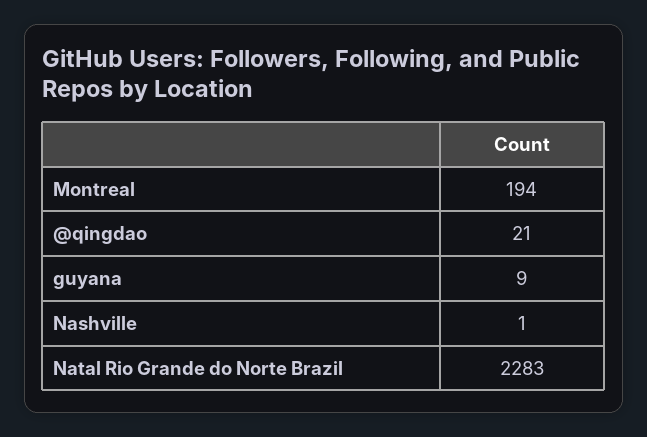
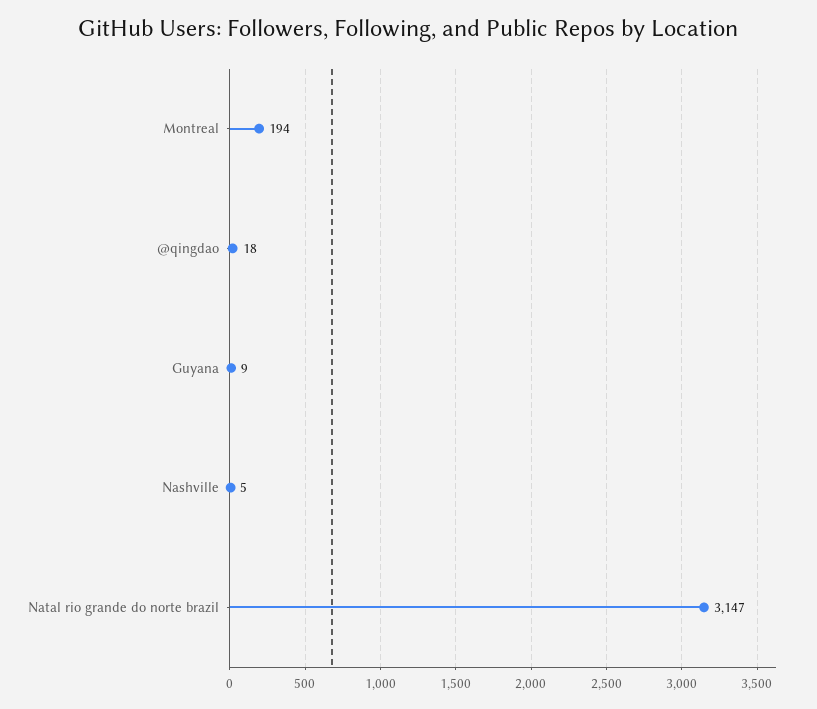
@qingdao: 21 -> 18
Nashville: 1 -> 5
Natal Rio Grande do Norte Brazil: 2283 -> 3147

